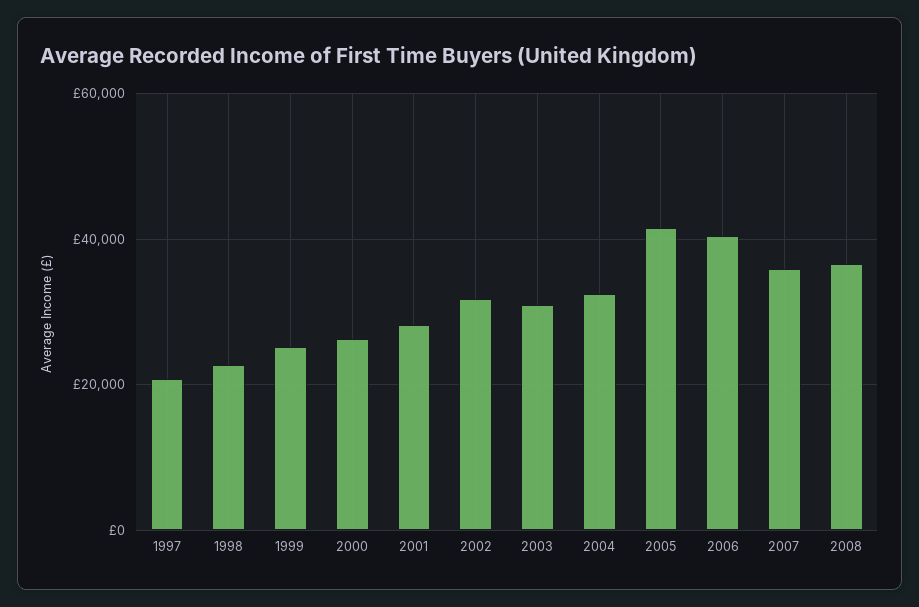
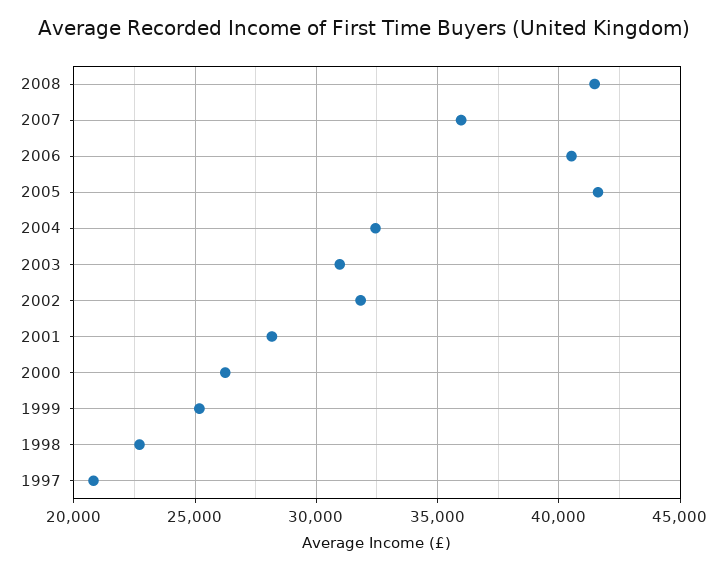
2008: 36000 -> 41500

